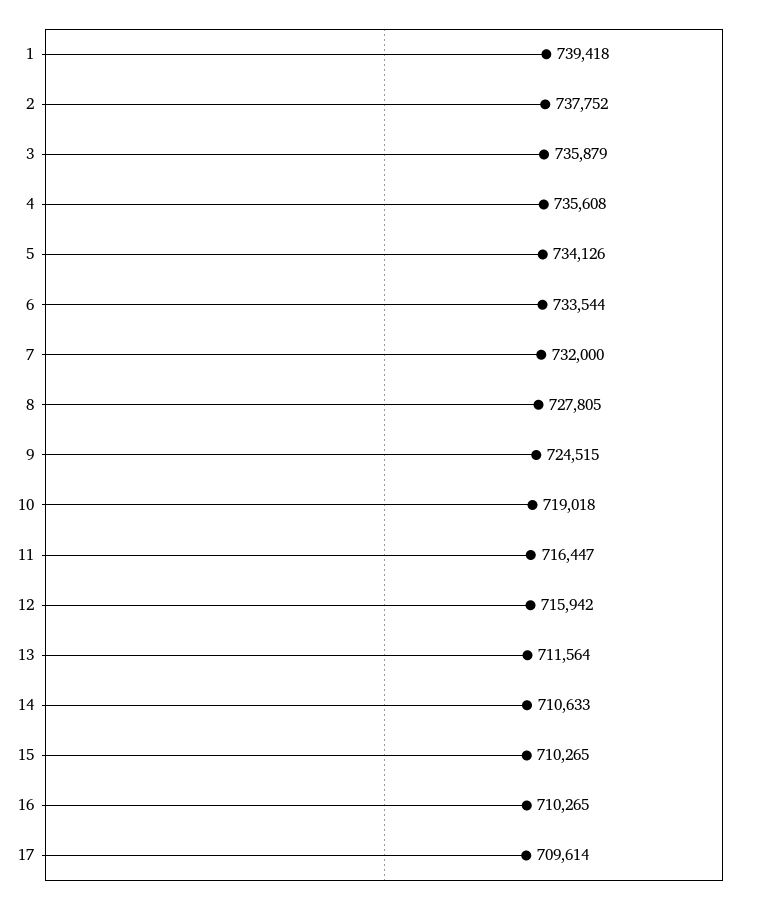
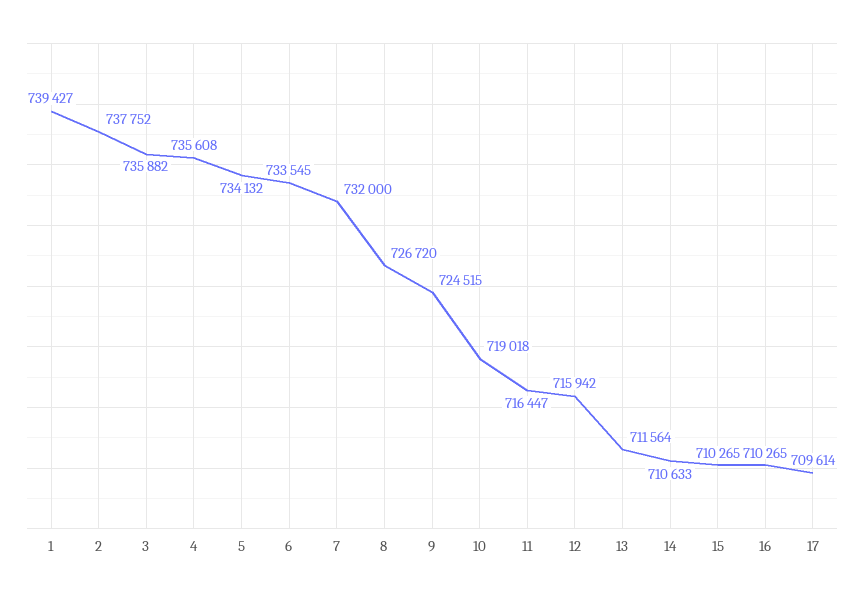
1: 739418 -> 739427
3: 735879 -> 735882
5: 734126 -> 734132
6: 733544 -> 733545
8: 727805 -> 726720

